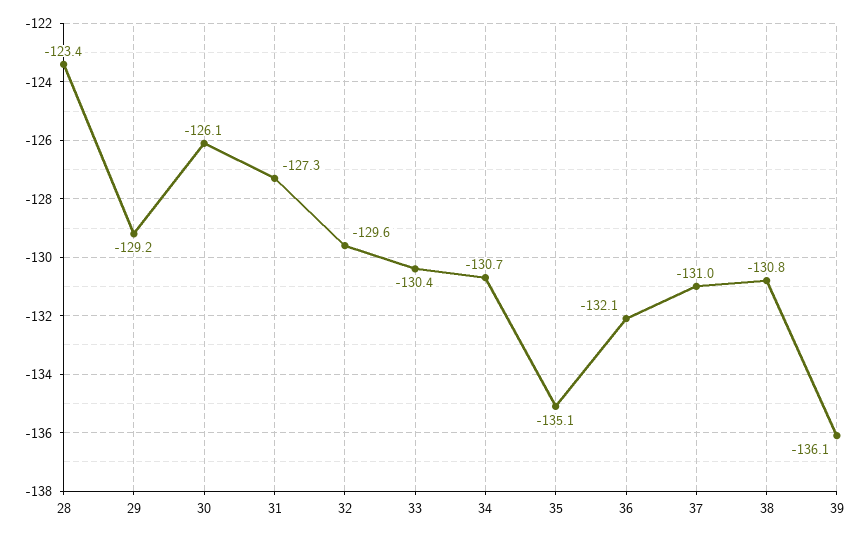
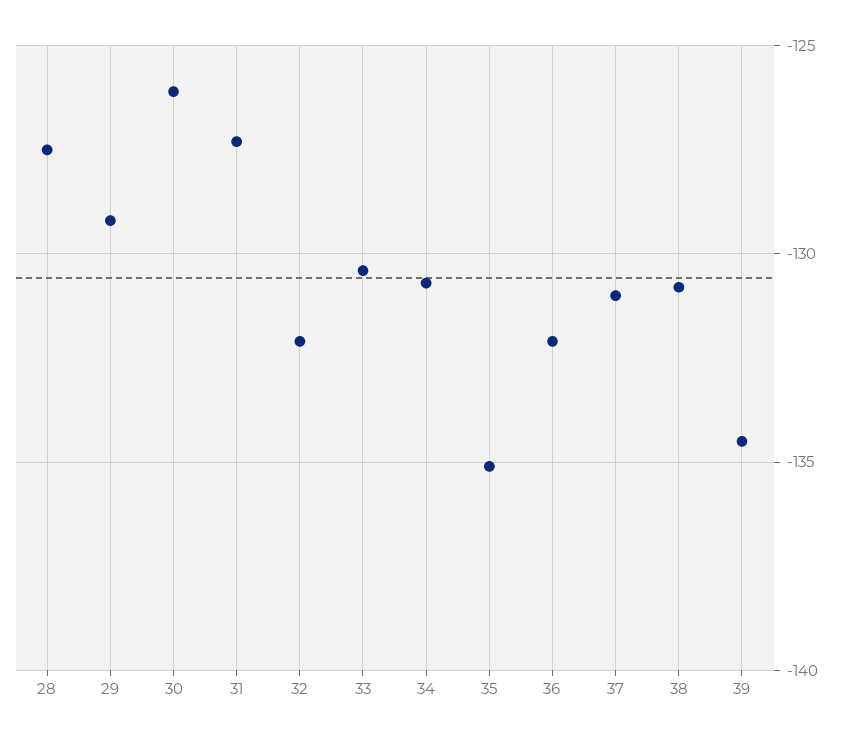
28: -123.4 -> -127.5
32: -129.6 -> -132
39: -136.1 -> -134.5

